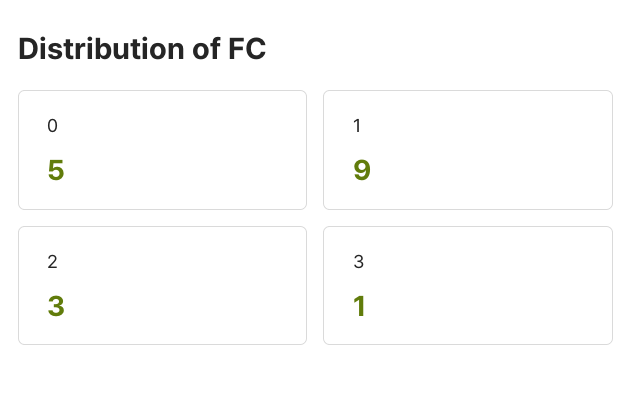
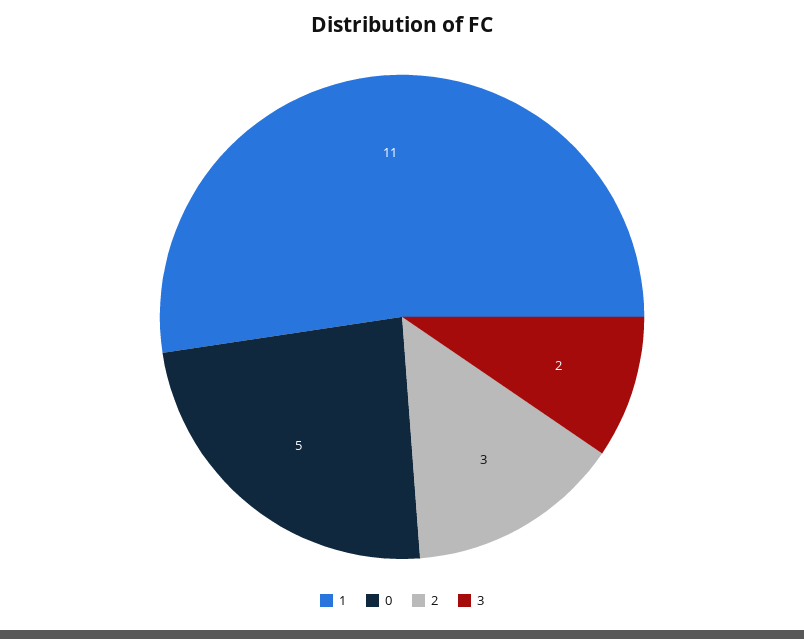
1: 9 -> 11
3: 1 -> 2

